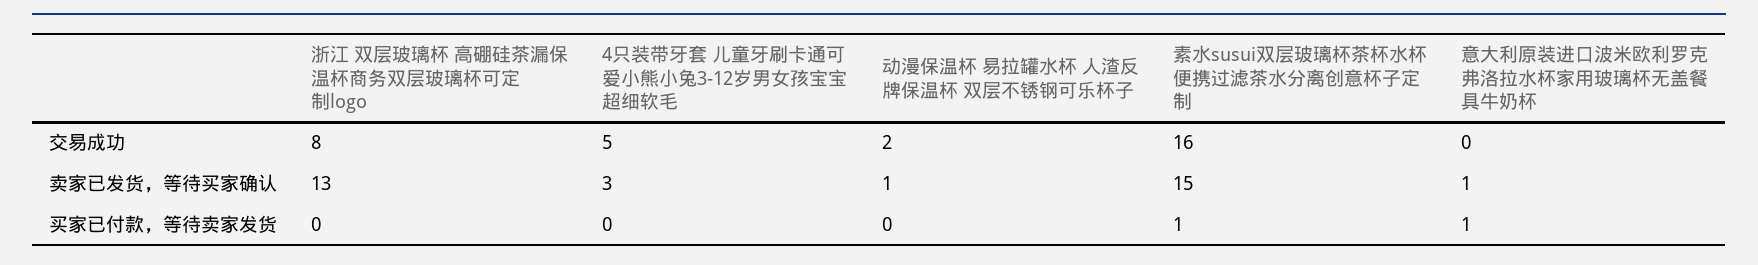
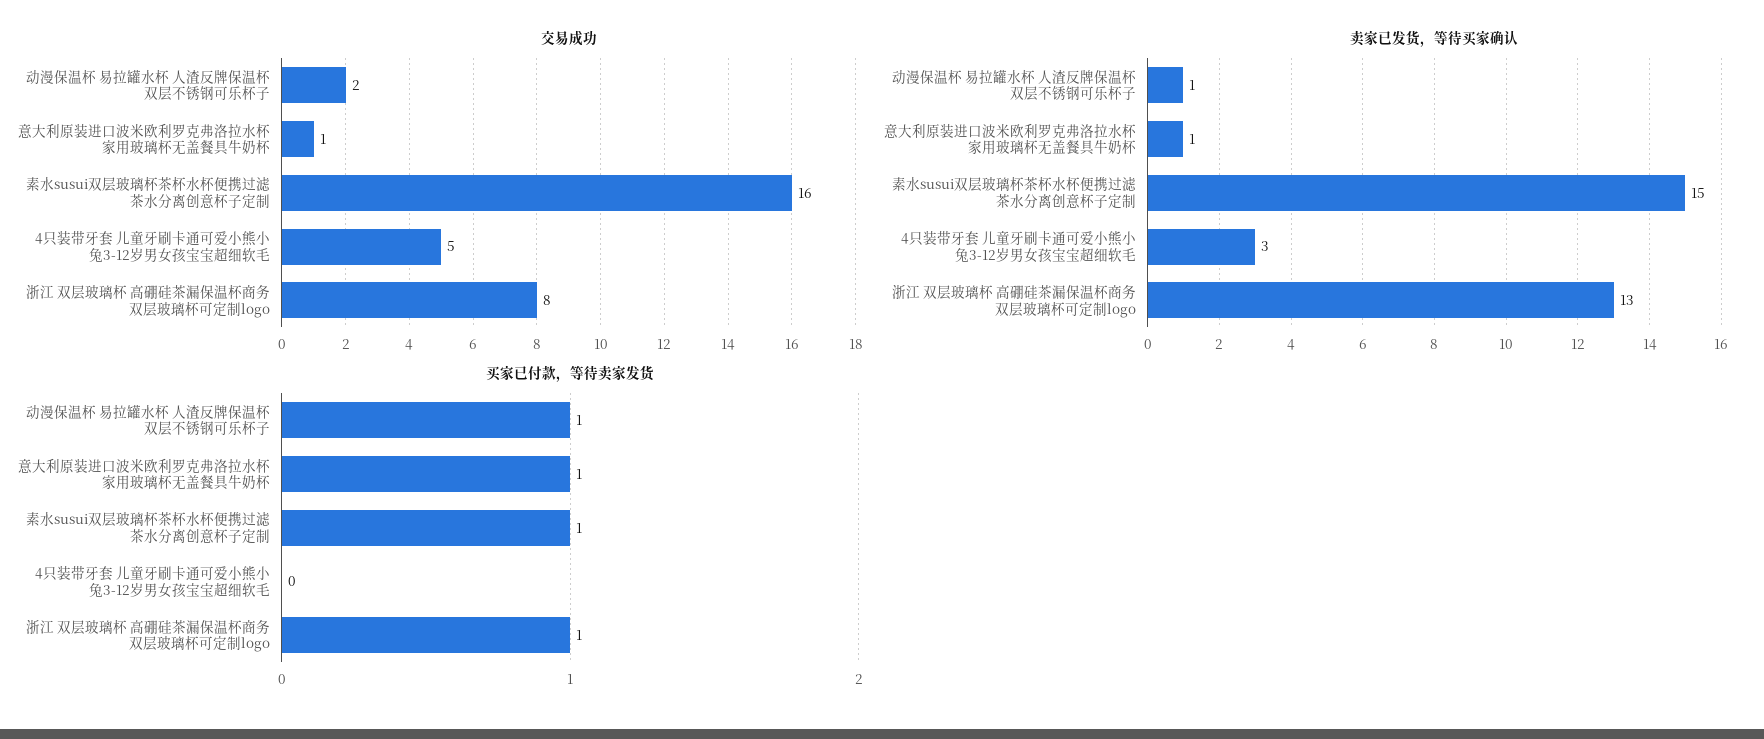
交易成功, 意大利原装进口波米欧利罗克弗洛拉水杯家用玻璃杯无盖餐具牛奶杯: 0 -> 1
买家已付款，等待卖家发货, 浙江 双层玻璃杯 高硼硅茶漏保温杯商务双层玻璃杯可定制logo: 0 -> 1
买家已付款，等待卖家发货, 动漫保温杯 易拉罐水杯 人渣反牌保温杯 双层不锈钢可乐杯子: 0 -> 1

